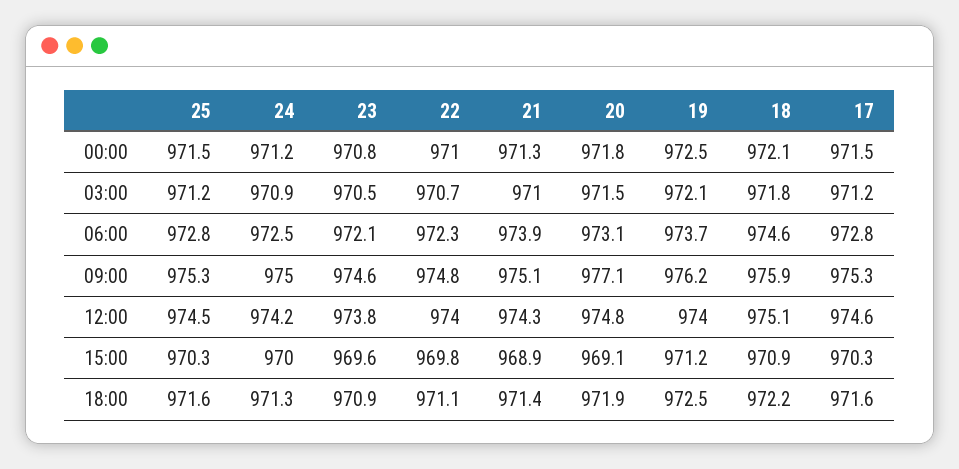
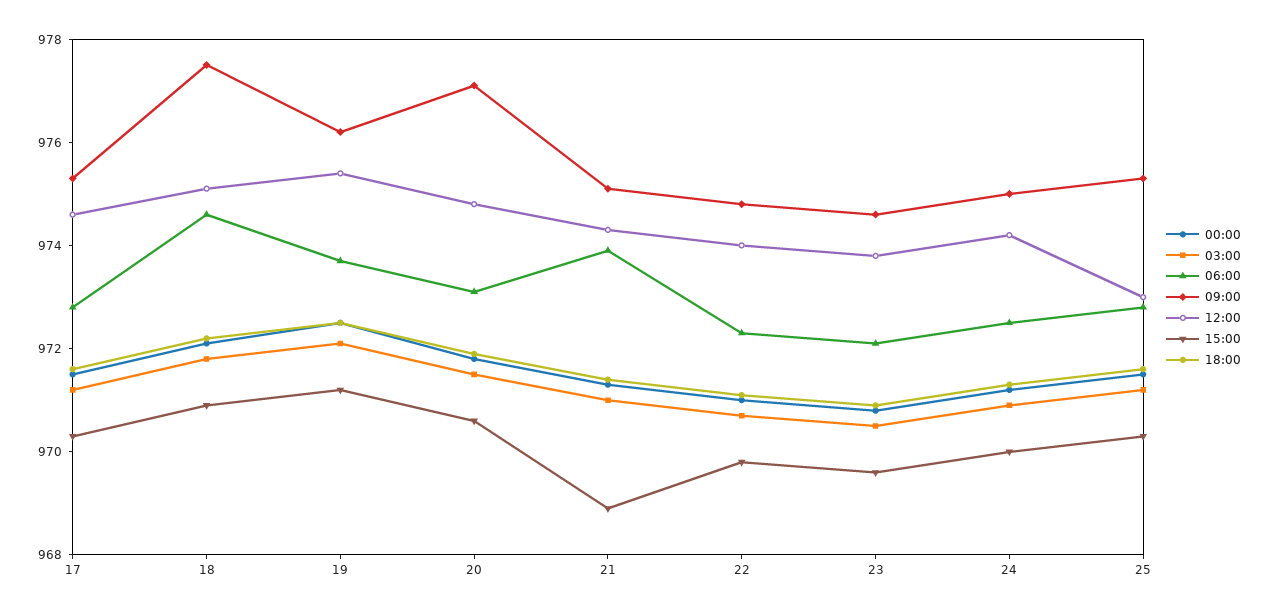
09:00, 18: 975.9 -> 977.5
12:00, 25: 974.5 -> 973
12:00, 19: 974 -> 975.5
15:00, 20: 969.1 -> 970.5

